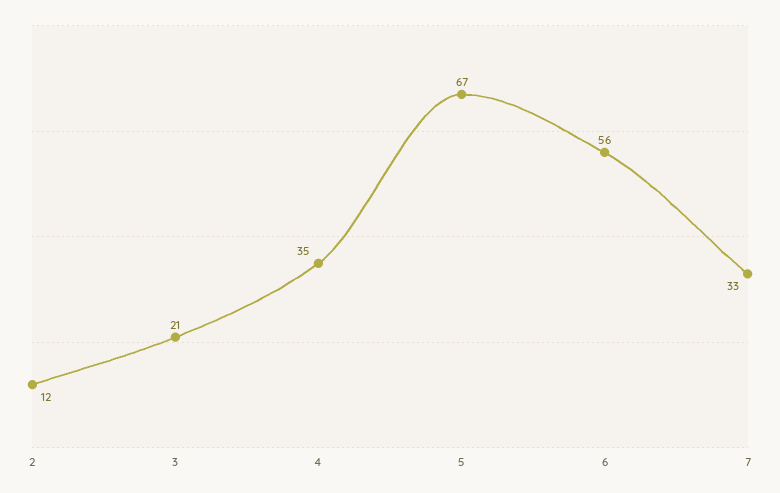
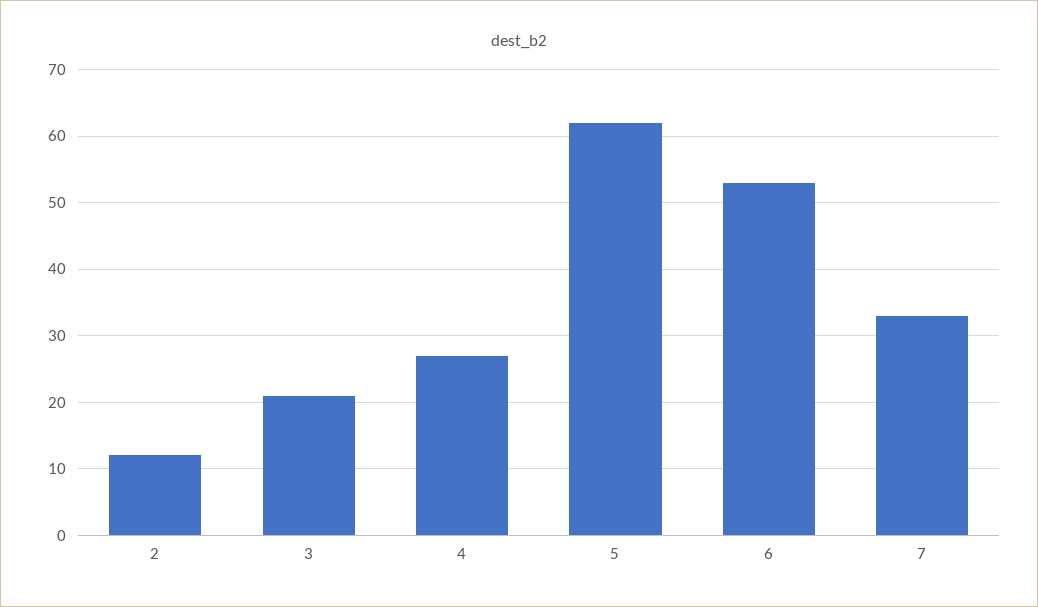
4: 35 -> 27
5: 67 -> 62
6: 56 -> 53

